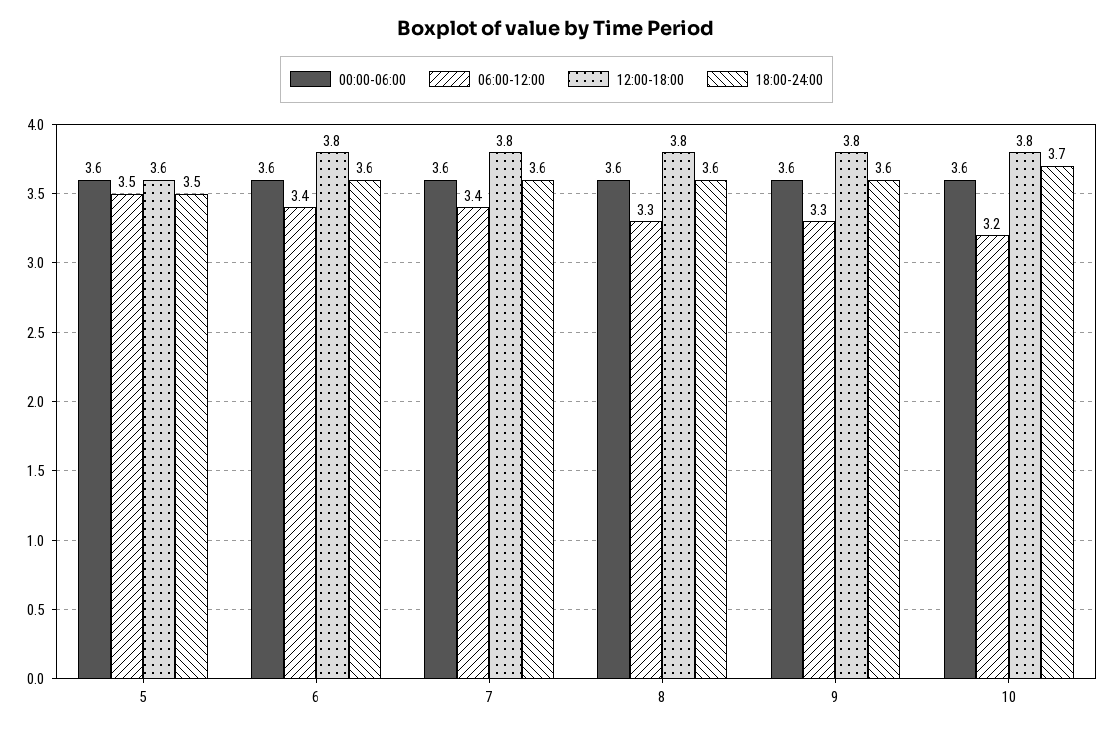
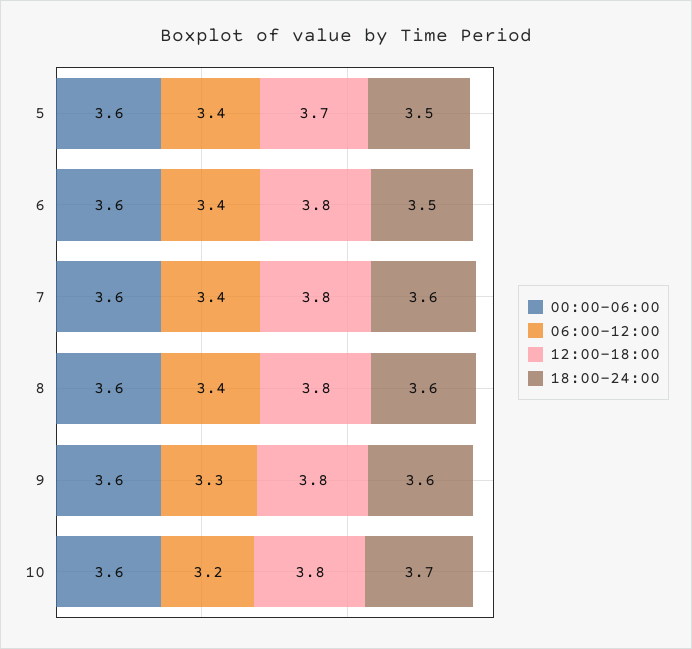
06:00-12:00, 5: 3.5 -> 3.4
12:00-18:00, 5: 3.6 -> 3.7
18:00-24:00, 6: 3.6 -> 3.5
06:00-12:00, 8: 3.3 -> 3.4

